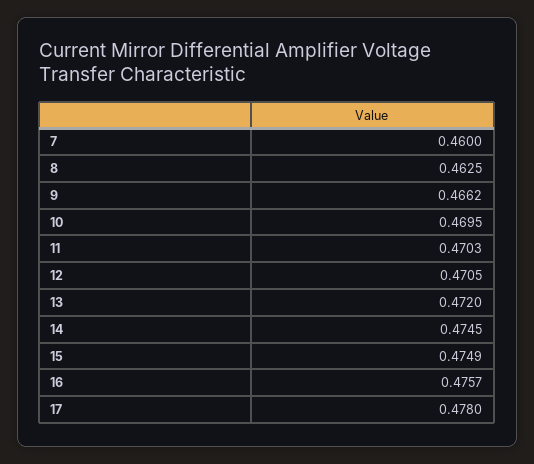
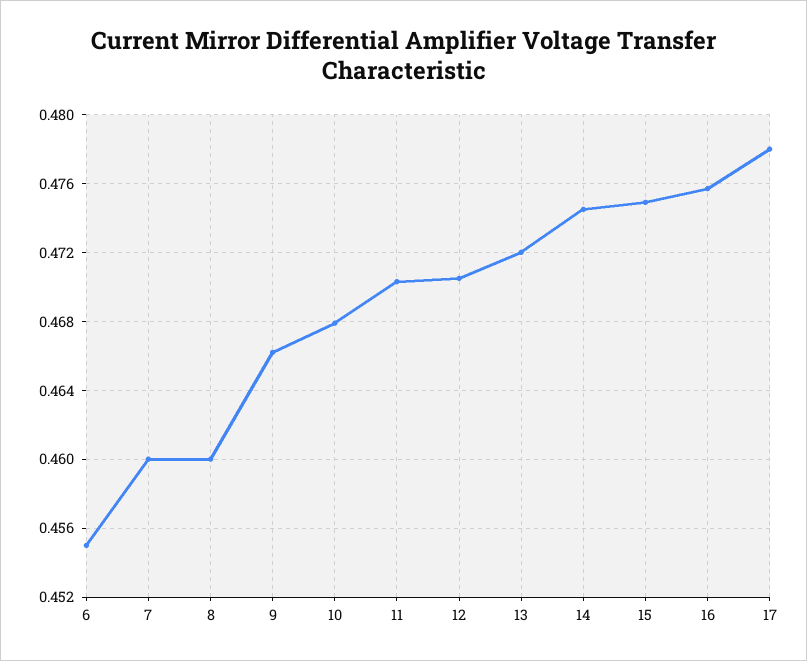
8: 0.4625 -> 0.46
10: 0.4695 -> 0.468
6: none -> 0.455

